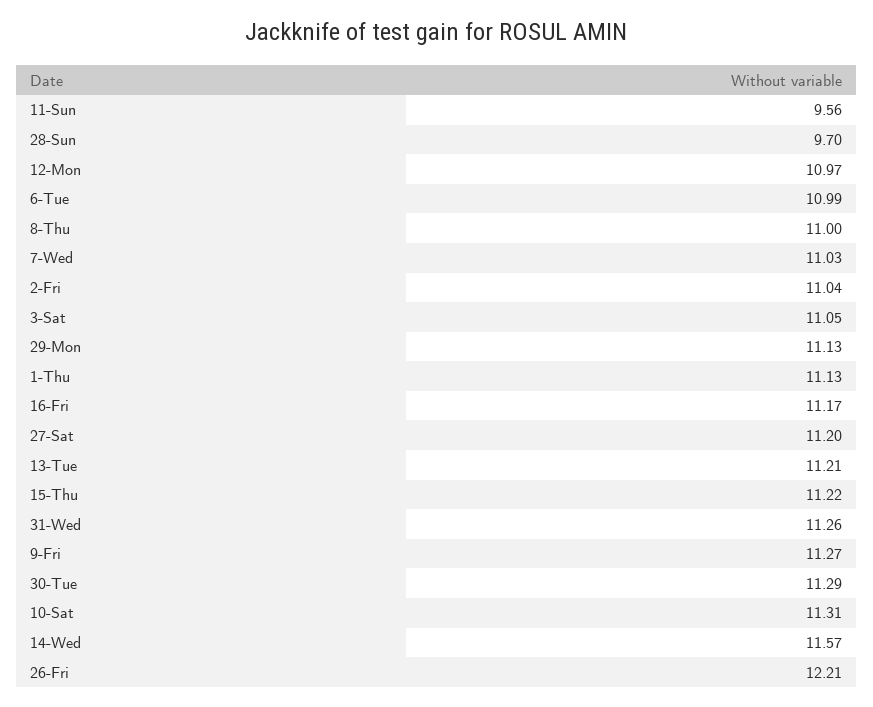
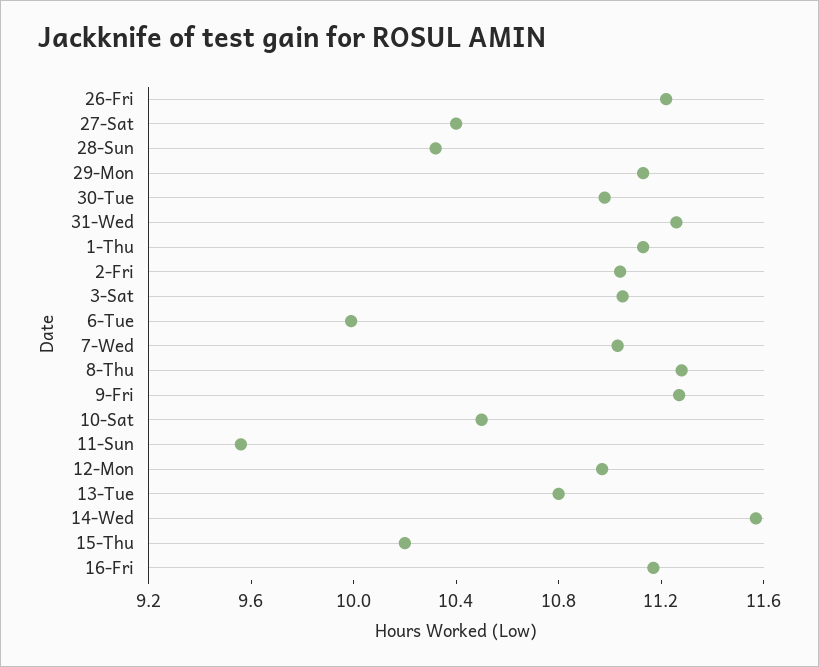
28-Sun: 9.7 -> 10.3
6-Tue: 10.99 -> 10
8-Thu: 11 -> 11.3
27-Sat: 11.2 -> 10.4
13-Tue: 11.21 -> 10.8
15-Thu: 11.22 -> 10.2
30-Tue: 11.29 -> 11
10-Sat: 11.31 -> 10.5
26-Fri: 12.21 -> 11.2

